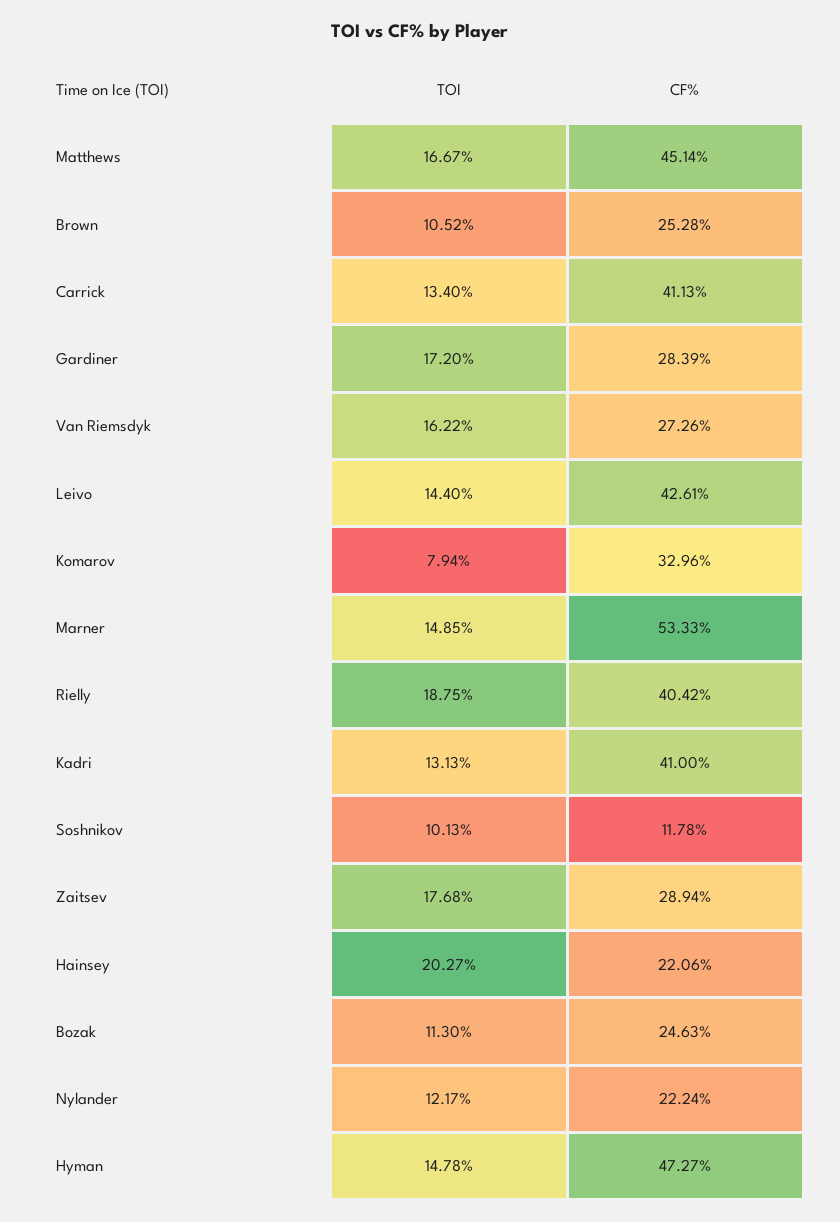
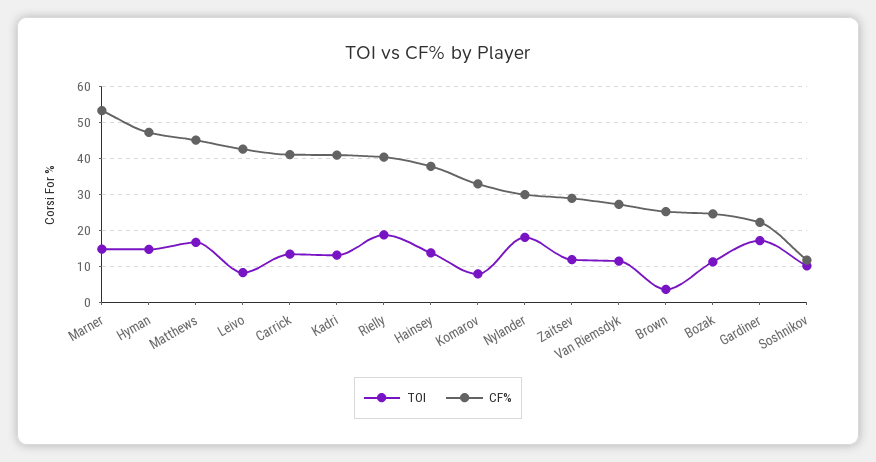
TOI, Brown: 10.52 -> 4
CF%, Gardiner: 28.39 -> 22
TOI, Van Riemsdyk: 16.22 -> 12
TOI, Leivo: 14.4 -> 8
TOI, Zaitsev: 17.68 -> 12
TOI, Hainsey: 20.27 -> 14
CF%, Hainsey: 22.06 -> 38
TOI, Nylander: 12.17 -> 18
CF%, Nylander: 22.24 -> 30

